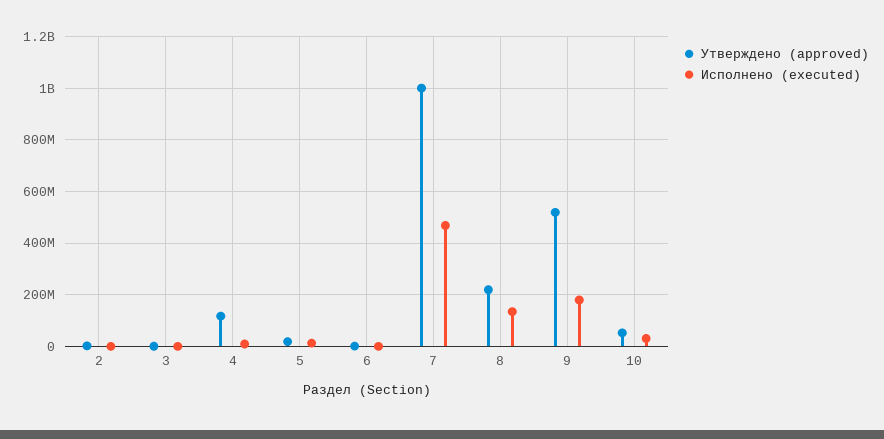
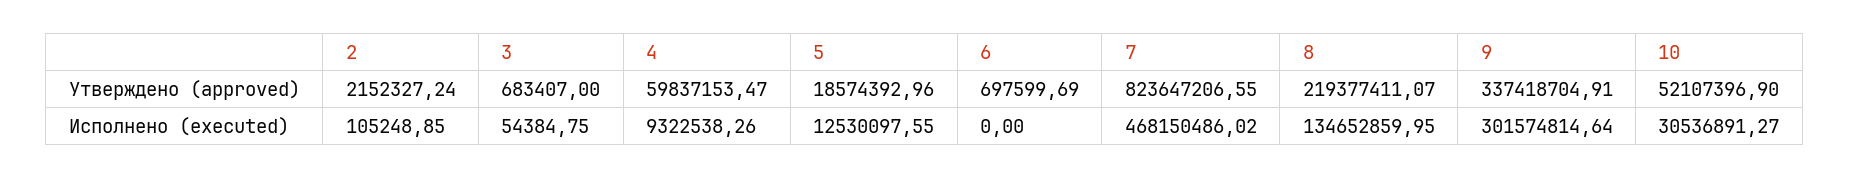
Утверждено (approved), 4: 125000000 -> 59837153.47
Утверждено (approved), 7: 1000000000 -> 823647206.55
Утверждено (approved), 9: 525000000 -> 337418704.91
Исполнено (executed), 9: 175000000 -> 301574814.64

